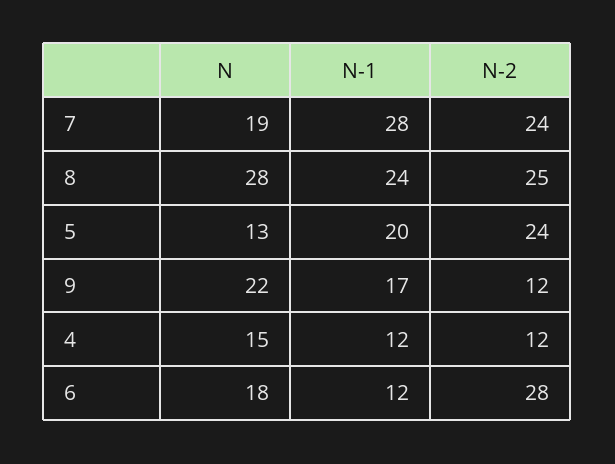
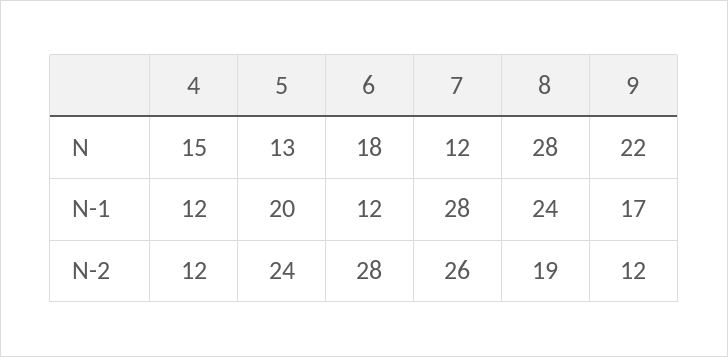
N, 7: 19 -> 12
N-2, 7: 24 -> 26
N-2, 8: 25 -> 19

